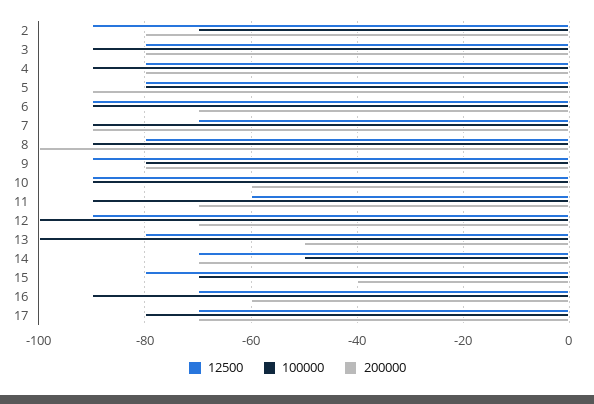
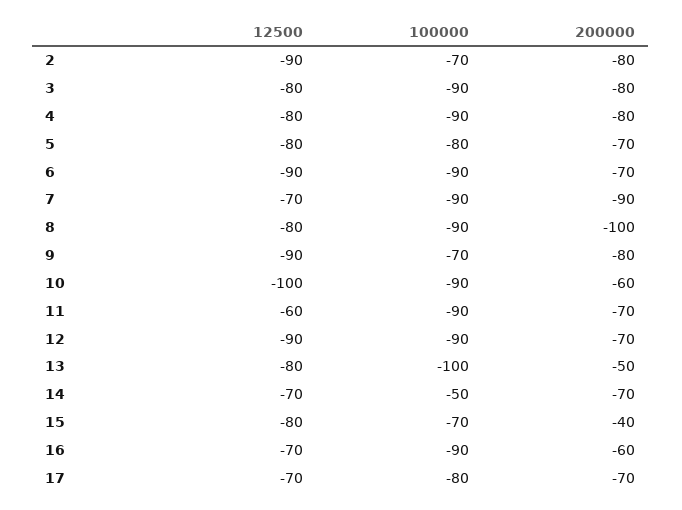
200000, 5: -90 -> -70
100000, 9: -80 -> -70
12500, 10: -90 -> -100
100000, 12: -100 -> -90

